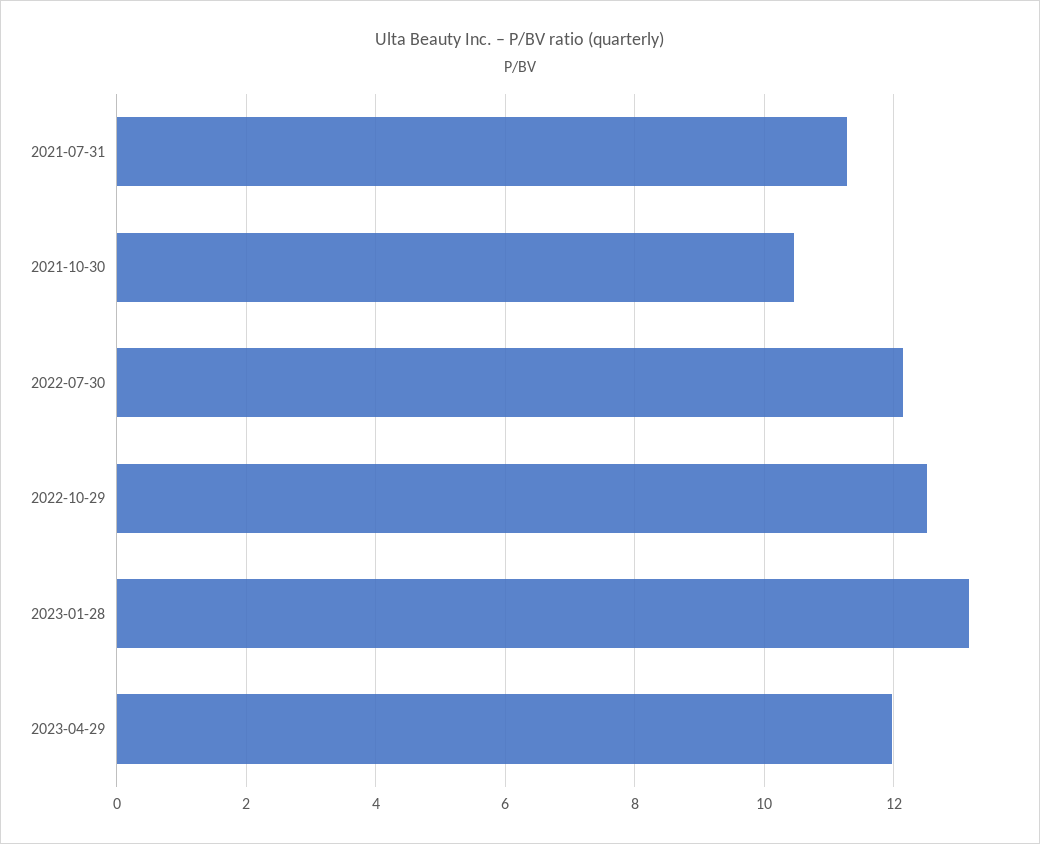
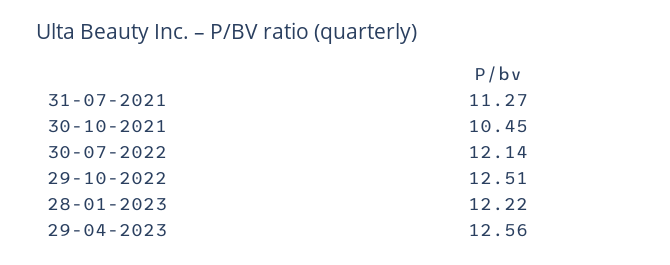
2023-01-28: 13.2 -> 12.22
2023-04-29: 12 -> 12.56

